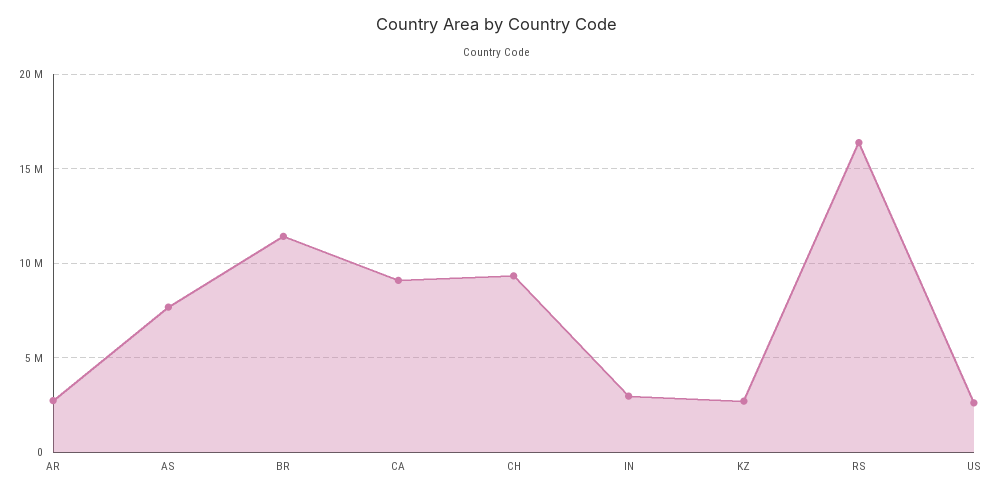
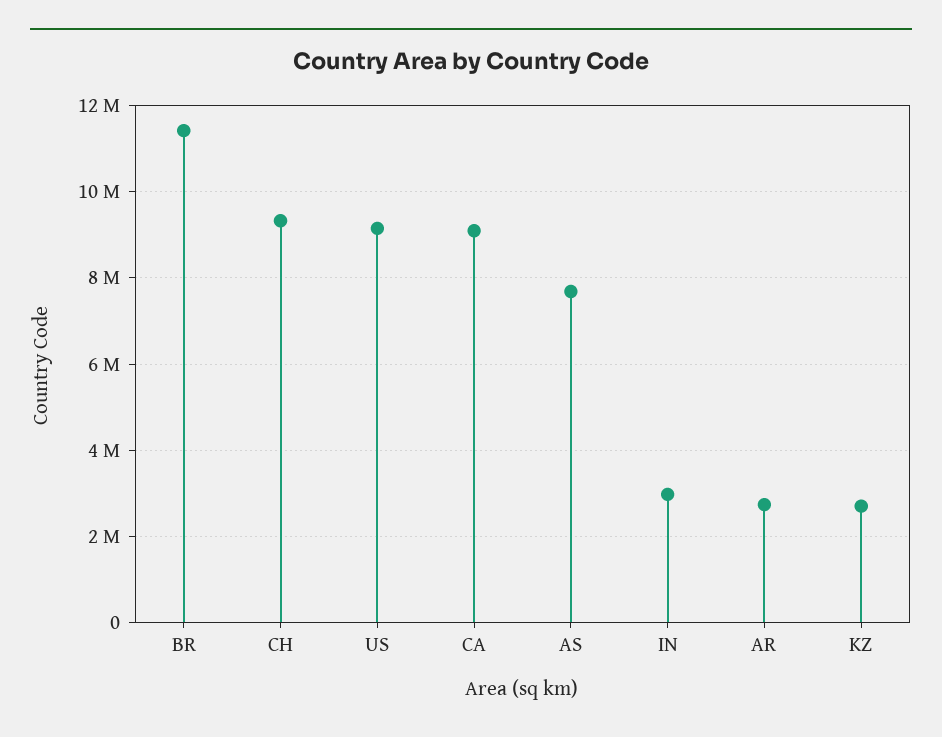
RS: 16500000 -> none
US: 2500000 -> 9200000

